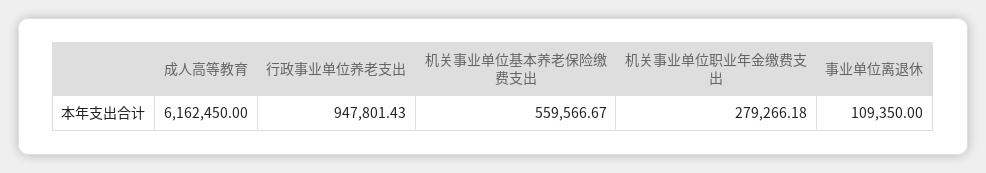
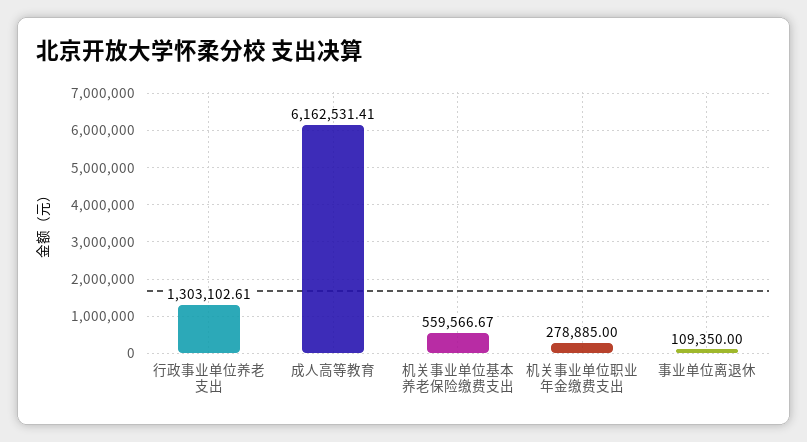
成人高等教育: 6162450 -> 6162531.41
行政事业单位养老支出: 947801.43 -> 1303102.61
机关事业单位职业年金缴费支出: 279266.18 -> 278885

